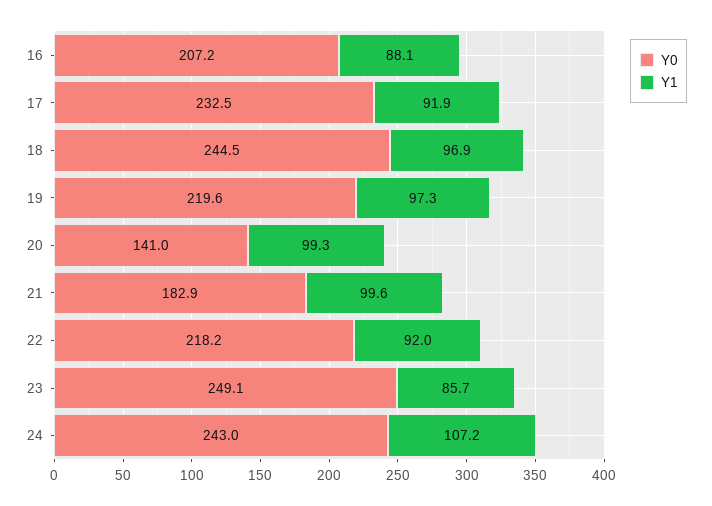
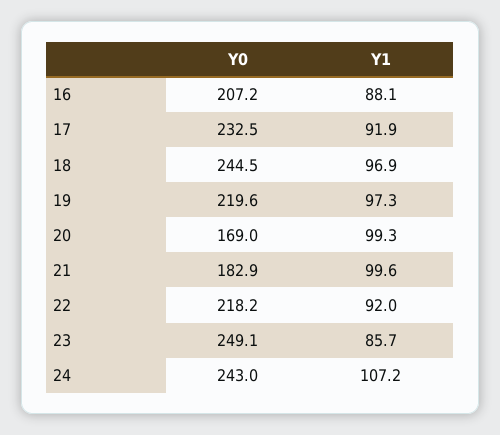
Y0, 20: 141 -> 169

